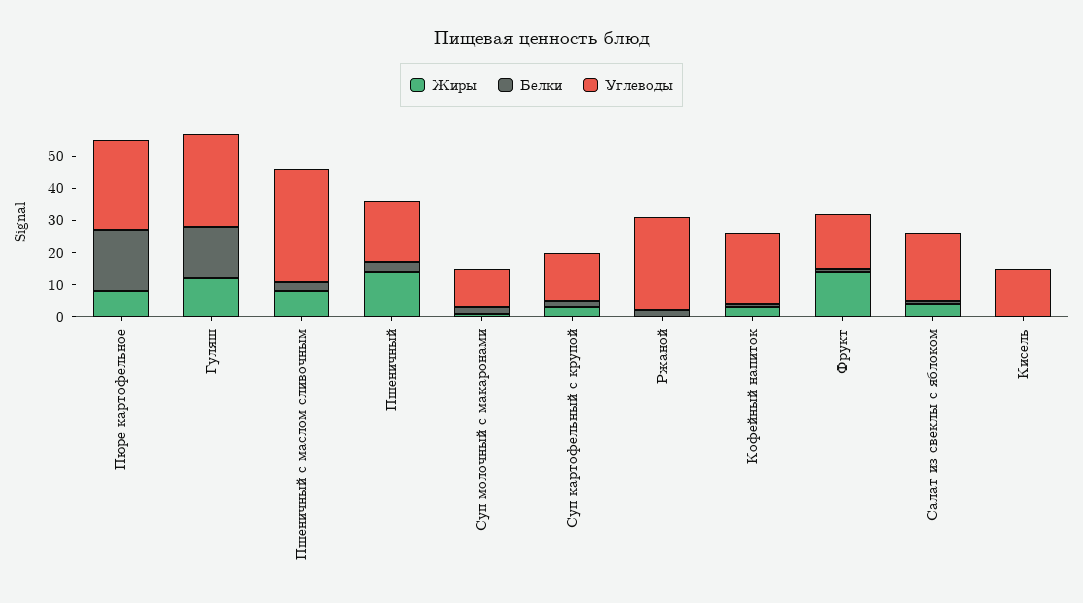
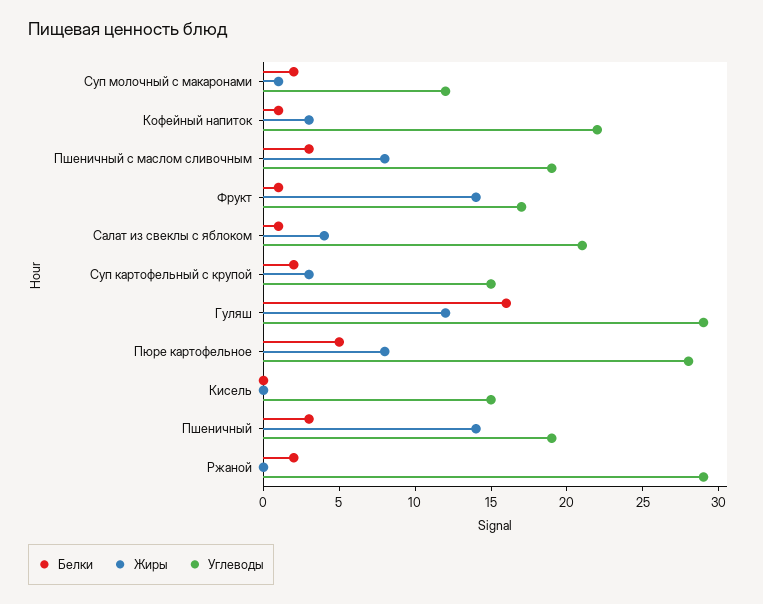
Белки, Пюре картофельное: 20 -> 5
Углеводы, Пшеничный с маслом сливочным: 35 -> 19

